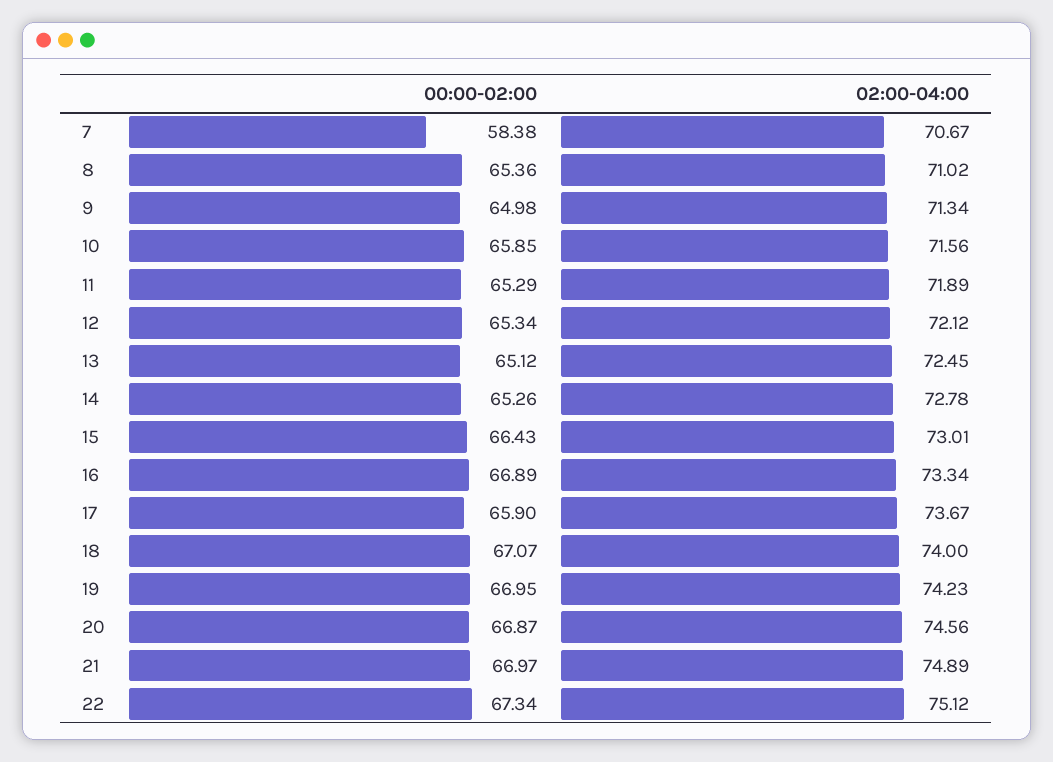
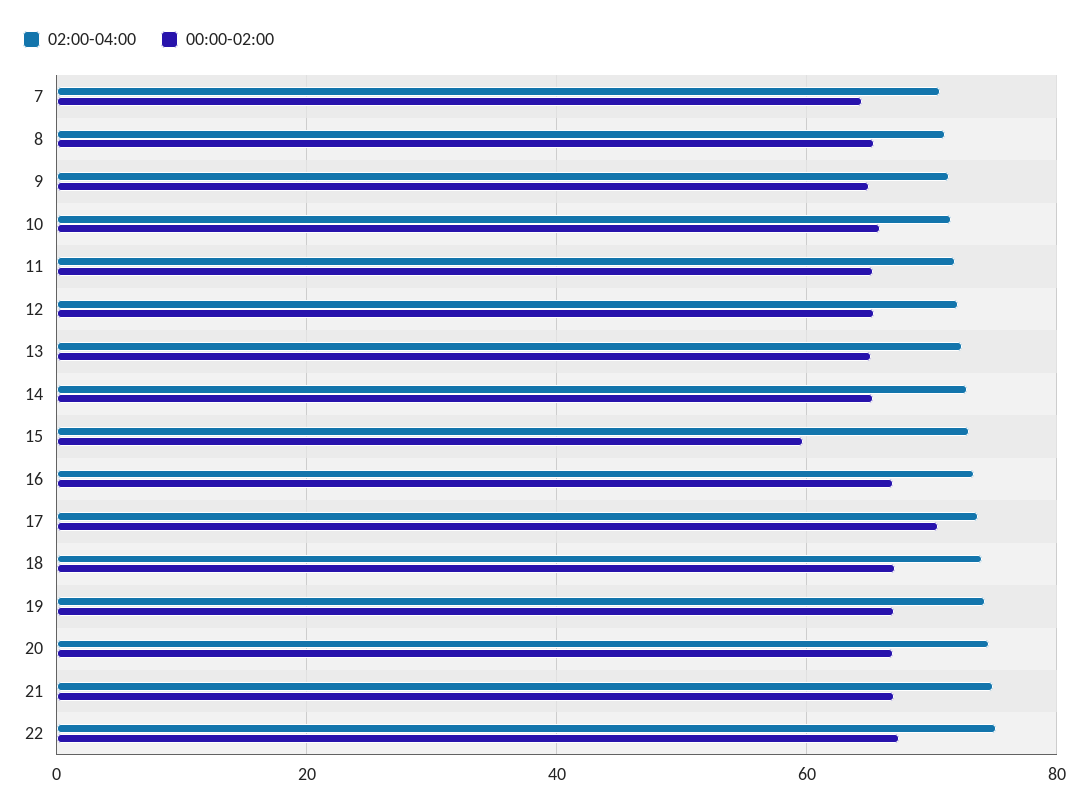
00:00-02:00, 7: 58.38 -> 64
00:00-02:00, 15: 66.43 -> 60
00:00-02:00, 17: 65.9 -> 70

